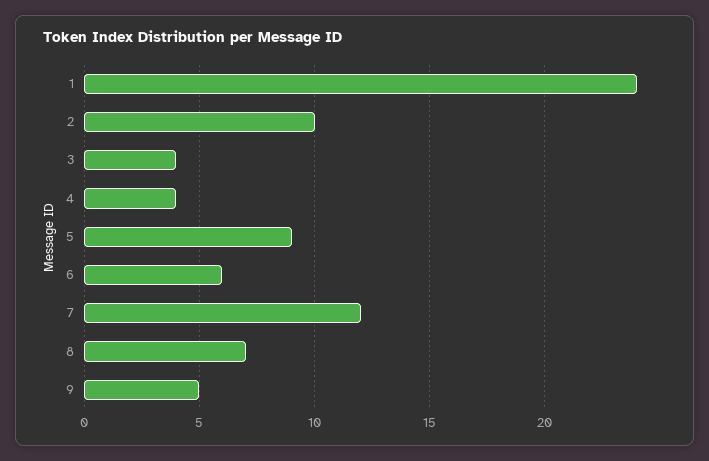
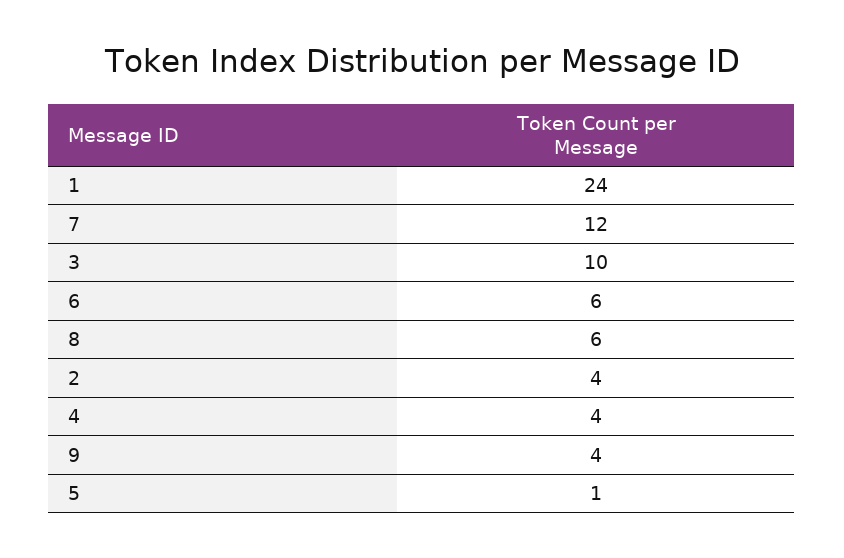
2: 10 -> 4
3: 4 -> 10
5: 9 -> 1
8: 7 -> 6
9: 5 -> 4

